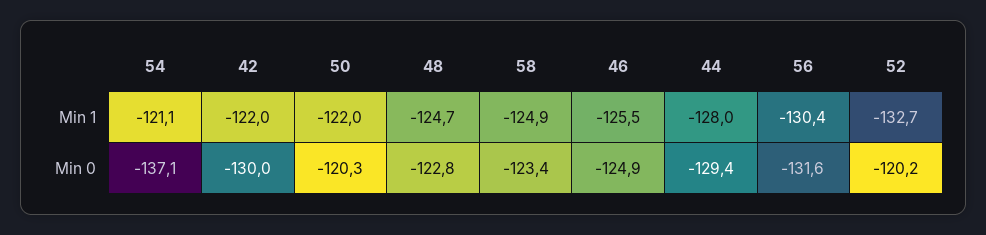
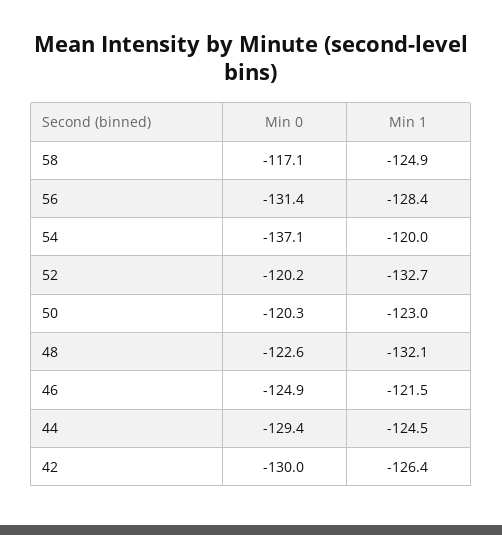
54, Min 1: -121.1 -> -120
42, Min 1: -122 -> -126.4
50, Min 1: -122 -> -123
48, Min 1: -124.7 -> -132.1
46, Min 1: -125.5 -> -121.5
44, Min 1: -128 -> -124.5
56, Min 1: -130.4 -> -128.4
48, Min 0: -122.8 -> -122.6
58, Min 0: -123.4 -> -117.1
56, Min 0: -131.6 -> -131.4

